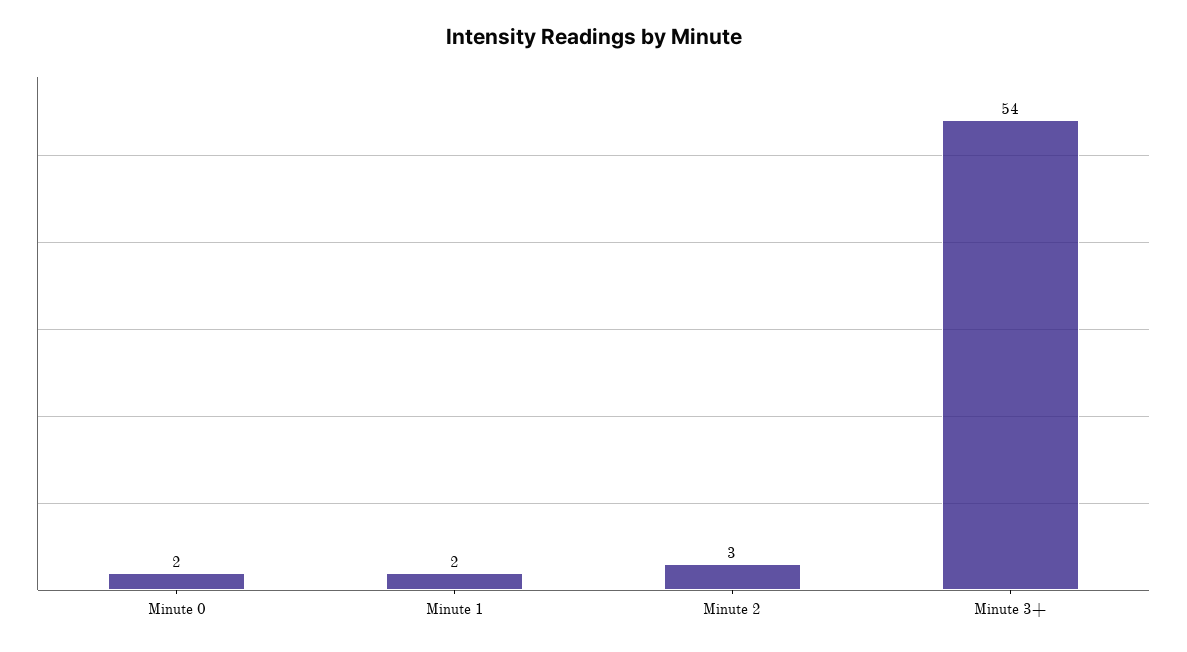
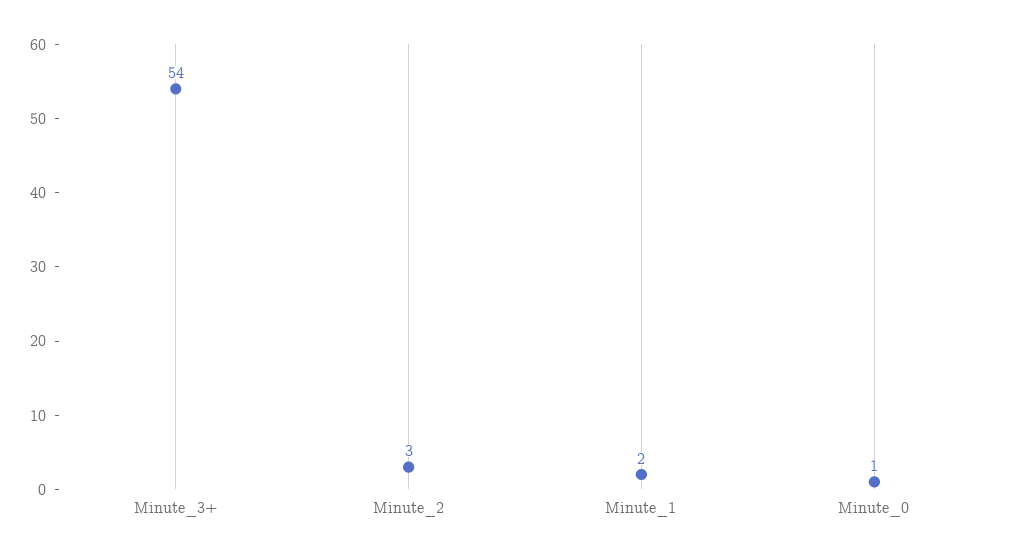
Minute 0: 2 -> 1

